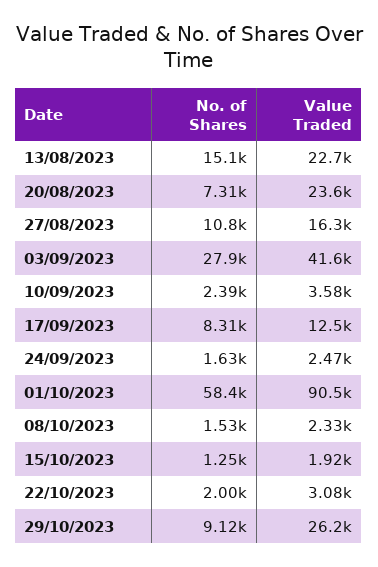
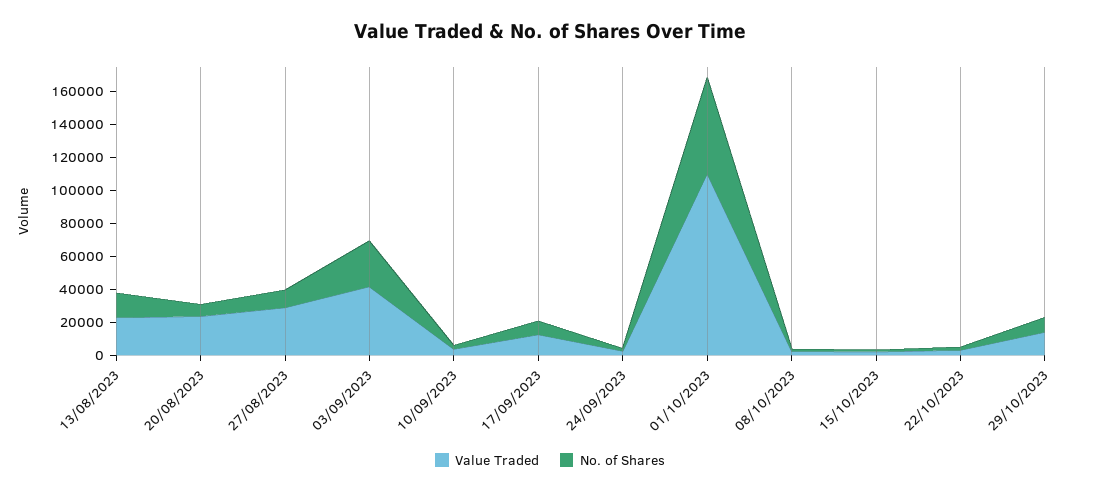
Value Traded, 27/08/2023: 16300 -> 30000
Value Traded, 01/10/2023: 90500 -> 110000
Value Traded, 29/10/2023: 26200 -> 15000

